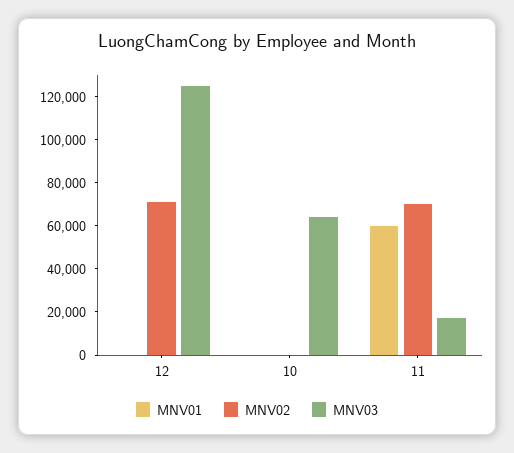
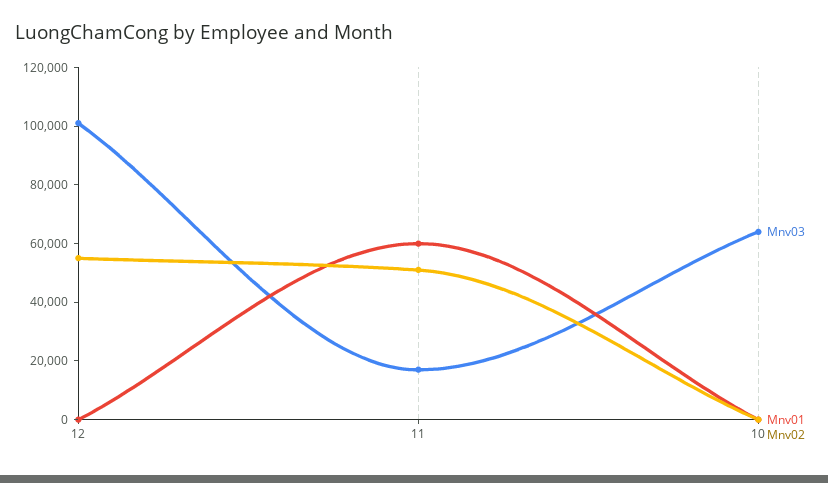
MNV02, 12: 70000 -> 55000
MNV03, 12: 125000 -> 100000
MNV02, 11: 70000 -> 50000

